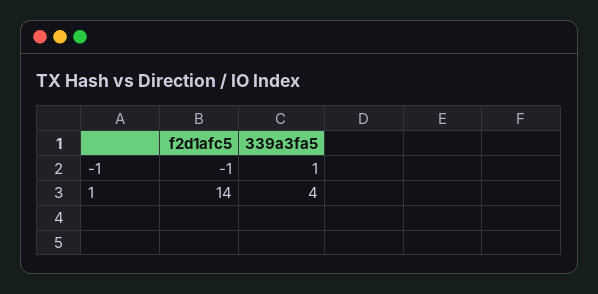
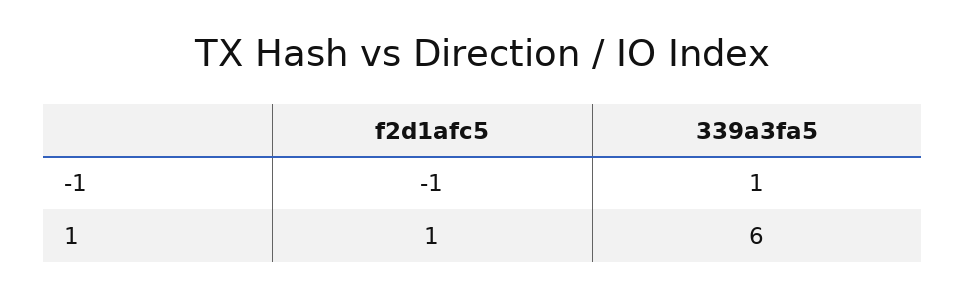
f2d1afc5, 1: 14 -> 1
339a3fa5, 1: 4 -> 6

